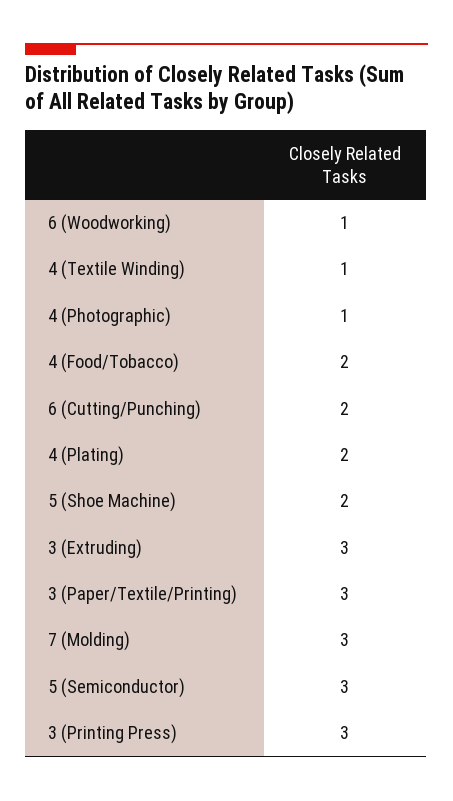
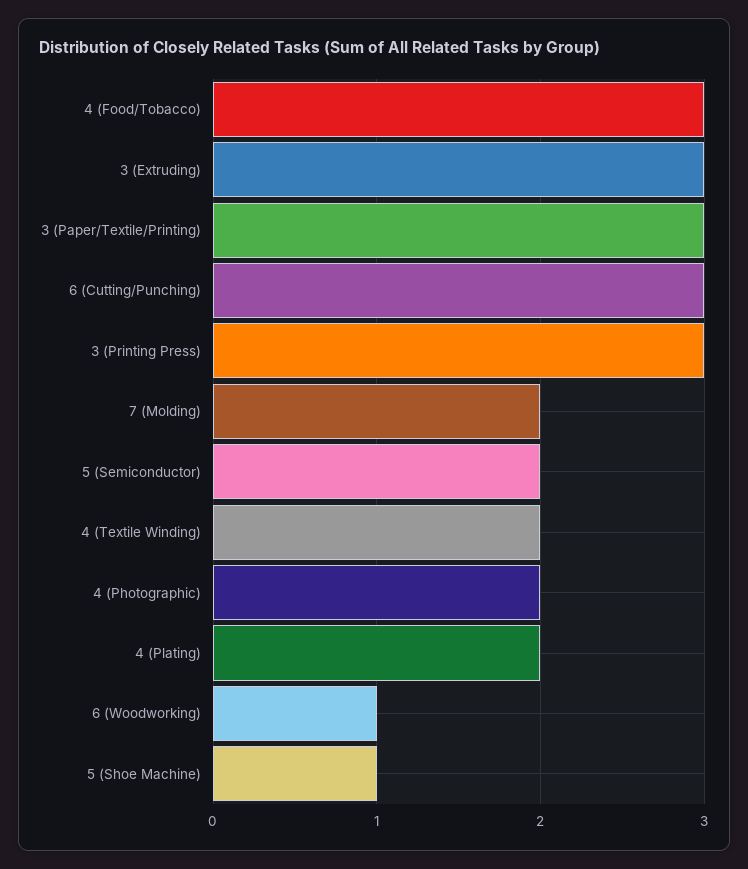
4 (Textile Winding): 1 -> 2
4 (Photographic): 1 -> 2
4 (Food/Tobacco): 2 -> 3
6 (Cutting/Punching): 2 -> 3
5 (Shoe Machine): 2 -> 1
7 (Molding): 3 -> 2
5 (Semiconductor): 3 -> 2

